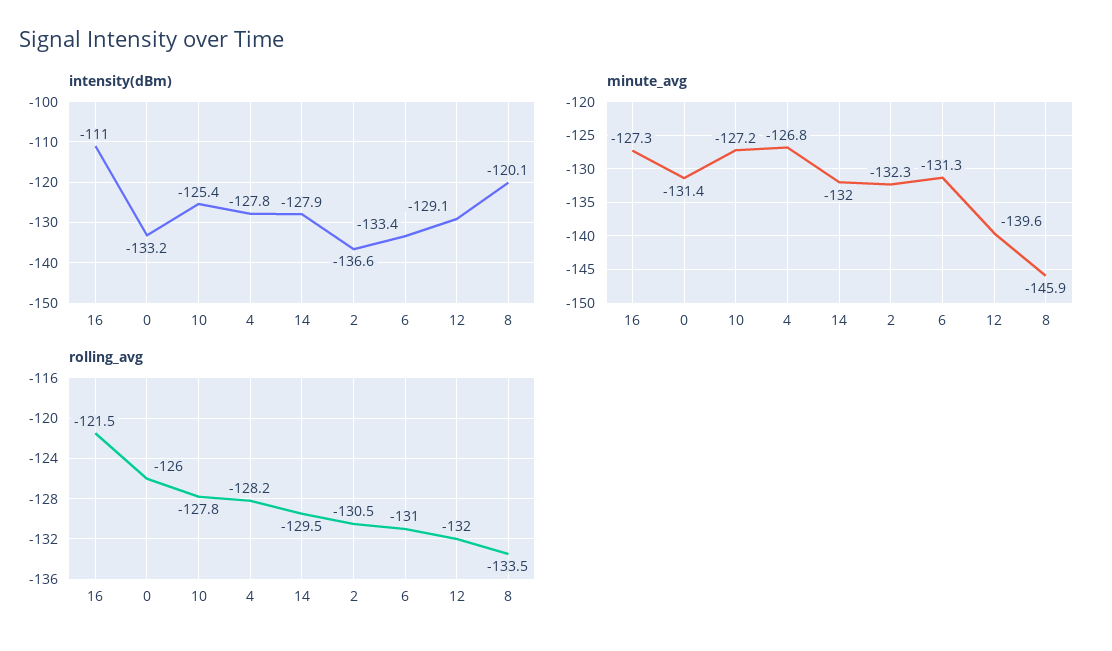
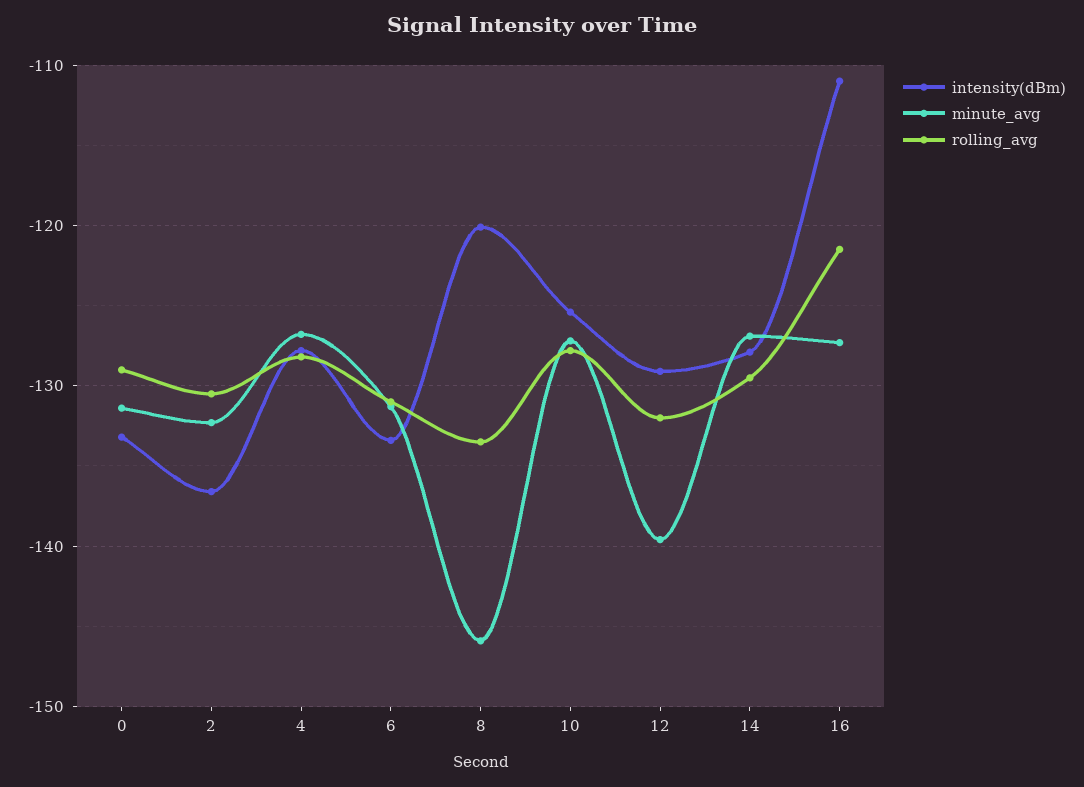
minute_avg, 14: -132 -> -127
rolling_avg, 0: -126 -> -129

